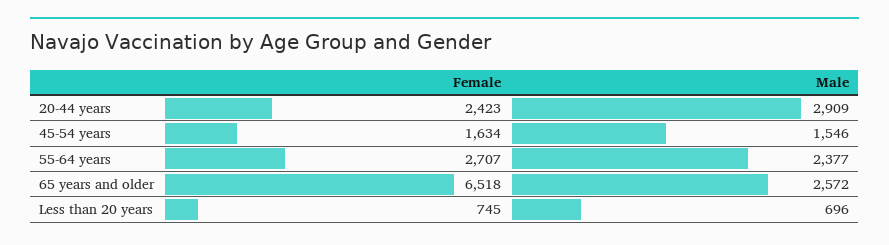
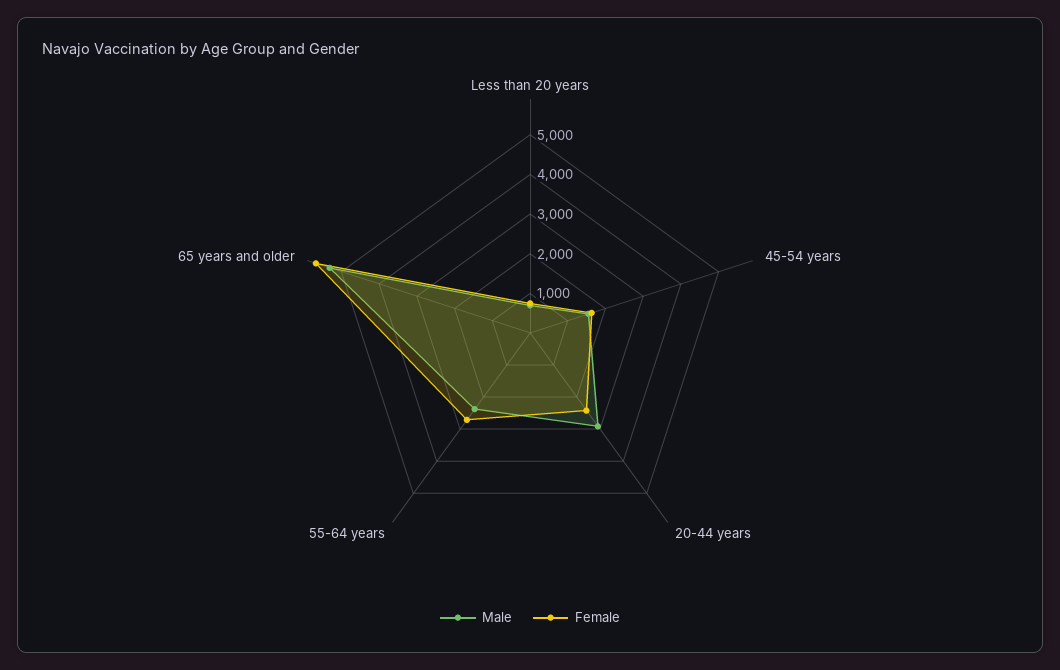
Female, 65 years and older: 6518 -> 5750
Male, 65 years and older: 2572 -> 5250

